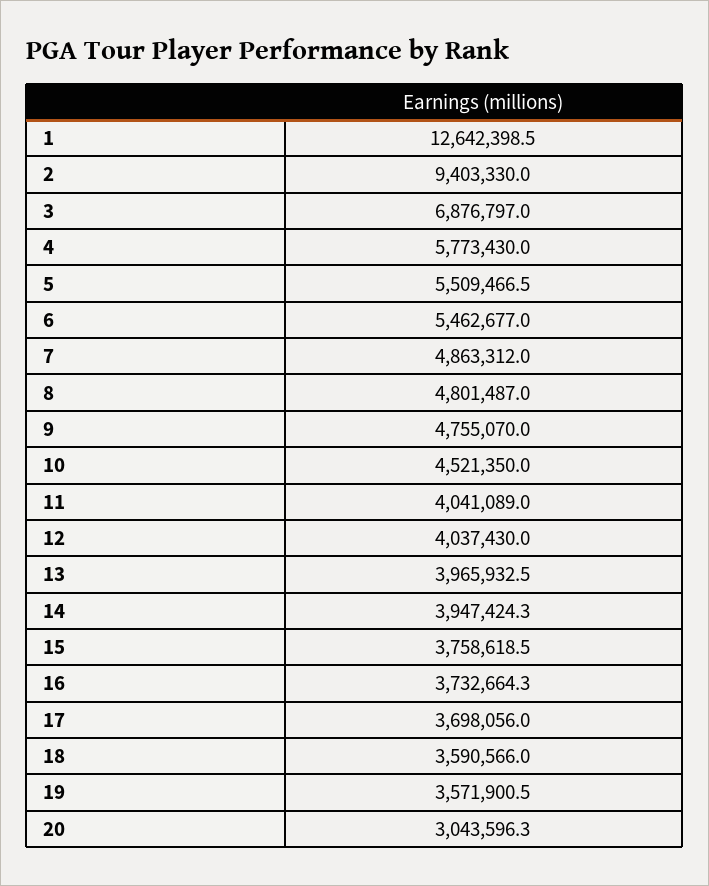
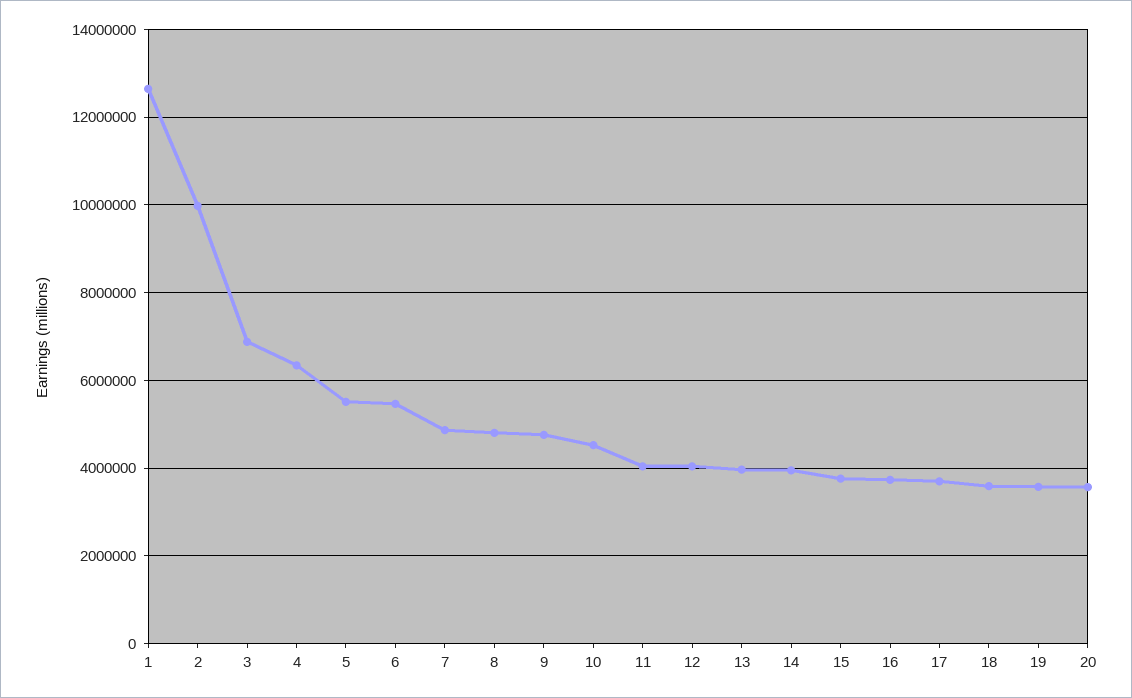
2: 9403330 -> 10000000
4: 5773430 -> 6400000
20: 3043596.3 -> 3600000

